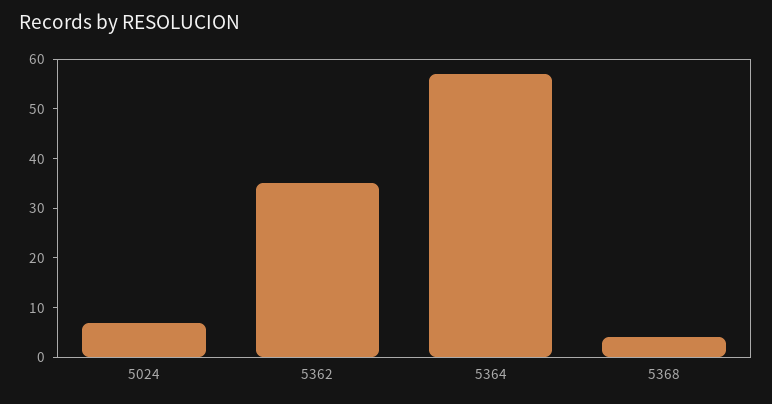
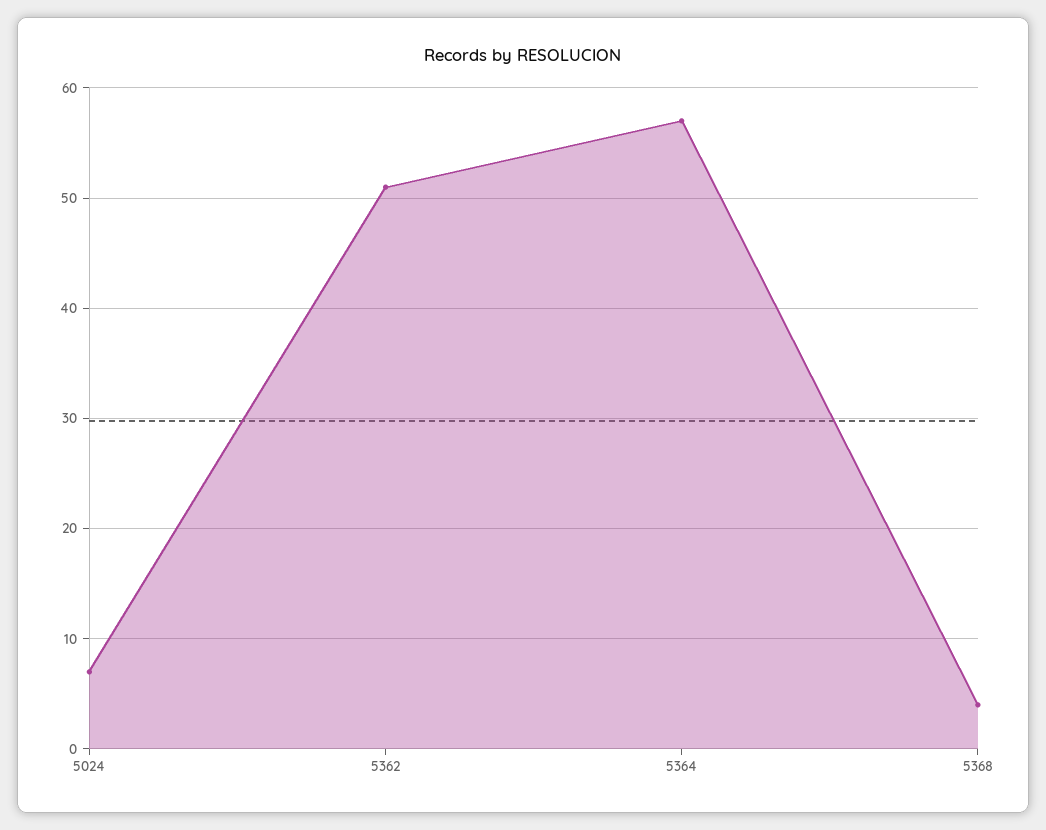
5362: 35 -> 51

